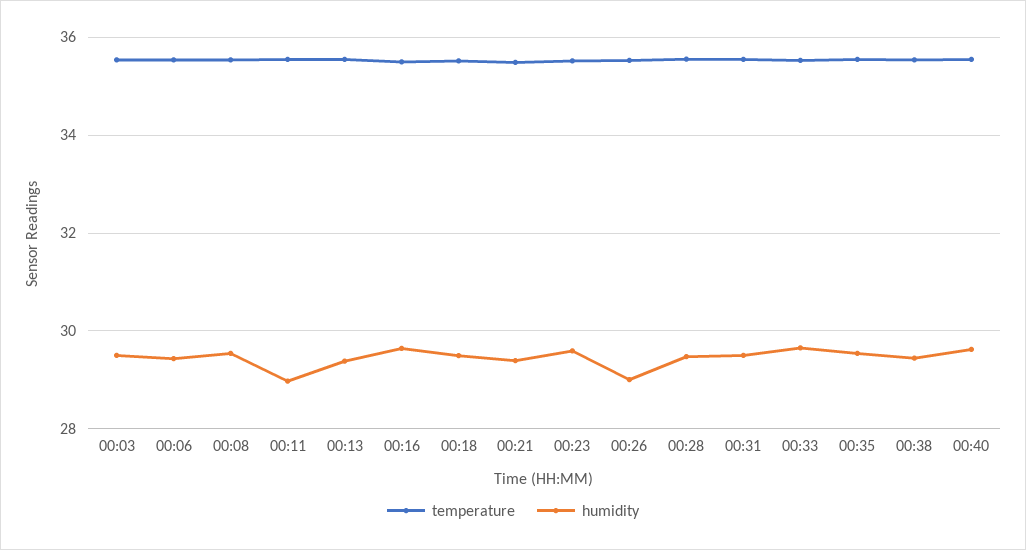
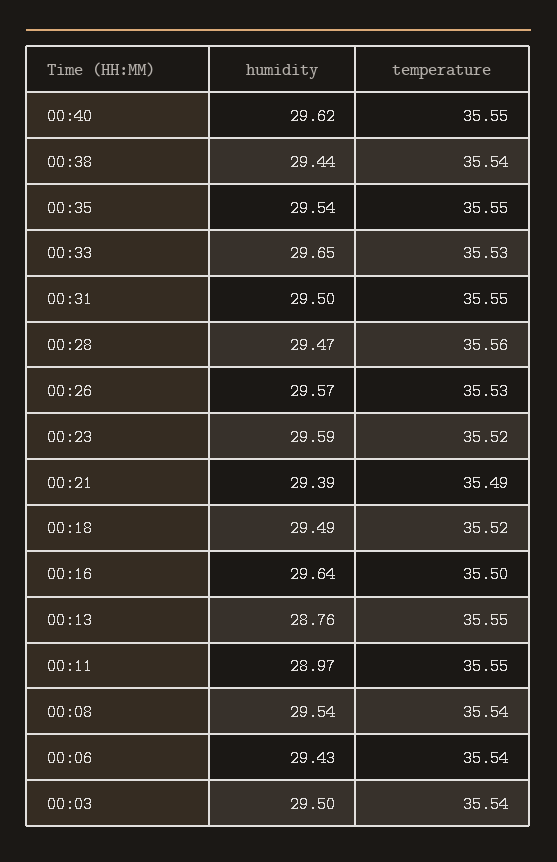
humidity, 00:13: 29.4 -> 28.76
humidity, 00:26: 29 -> 29.57

